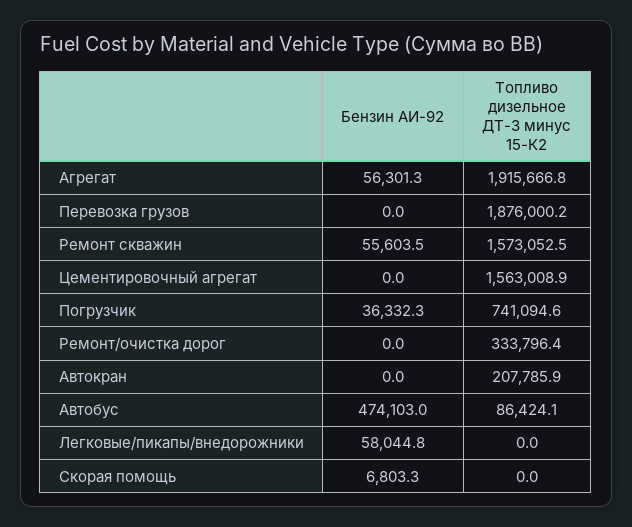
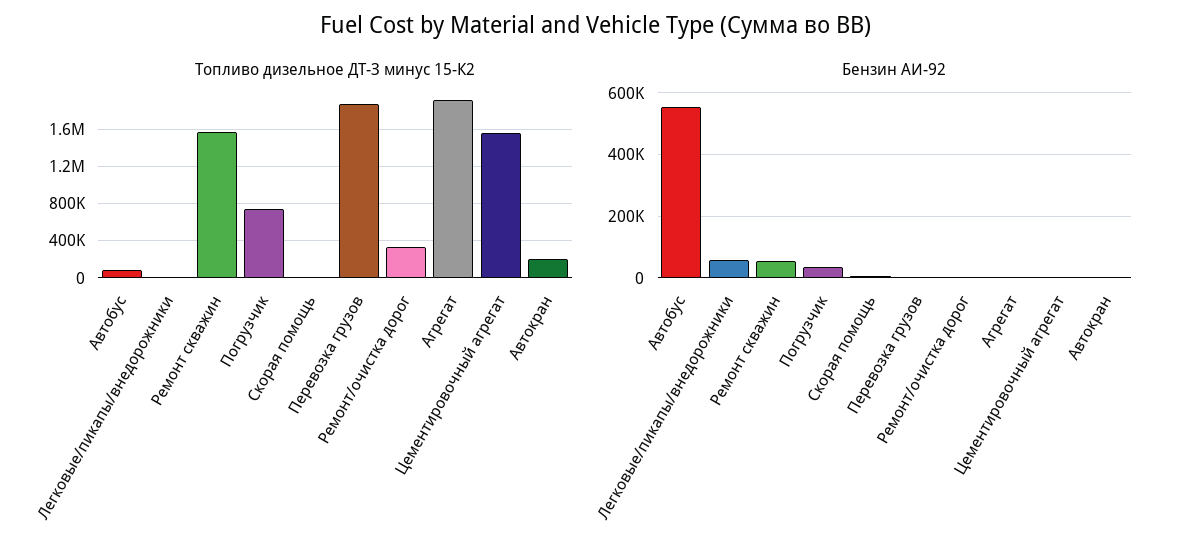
Бензин АИ-92, Агрегат: 56301.3 -> 0
Бензин АИ-92, Автобус: 474103 -> 560000

